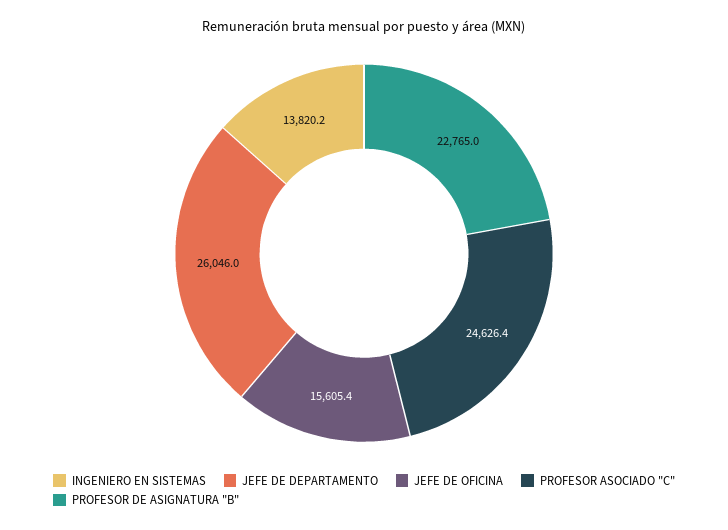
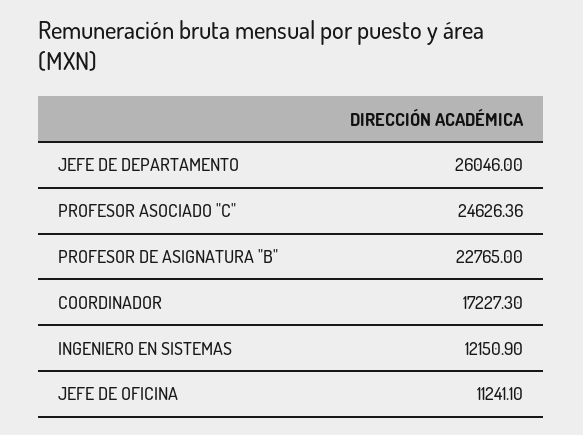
INGENIERO EN SISTEMAS: 13820.2 -> 12150.9
JEFE DE OFICINA: 15605.4 -> 11241.1
COORDINADOR: none -> 17227.3

